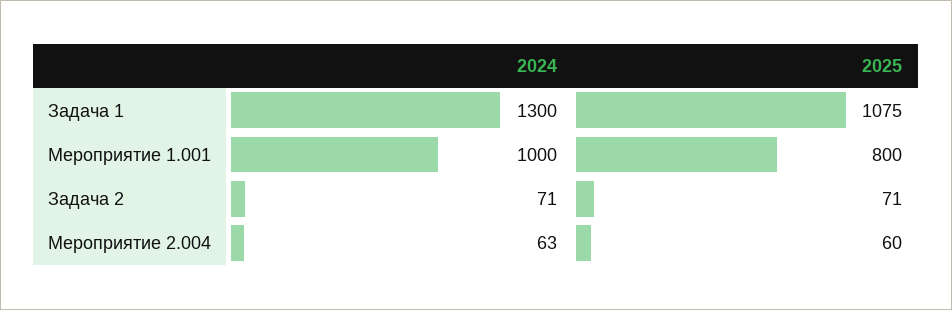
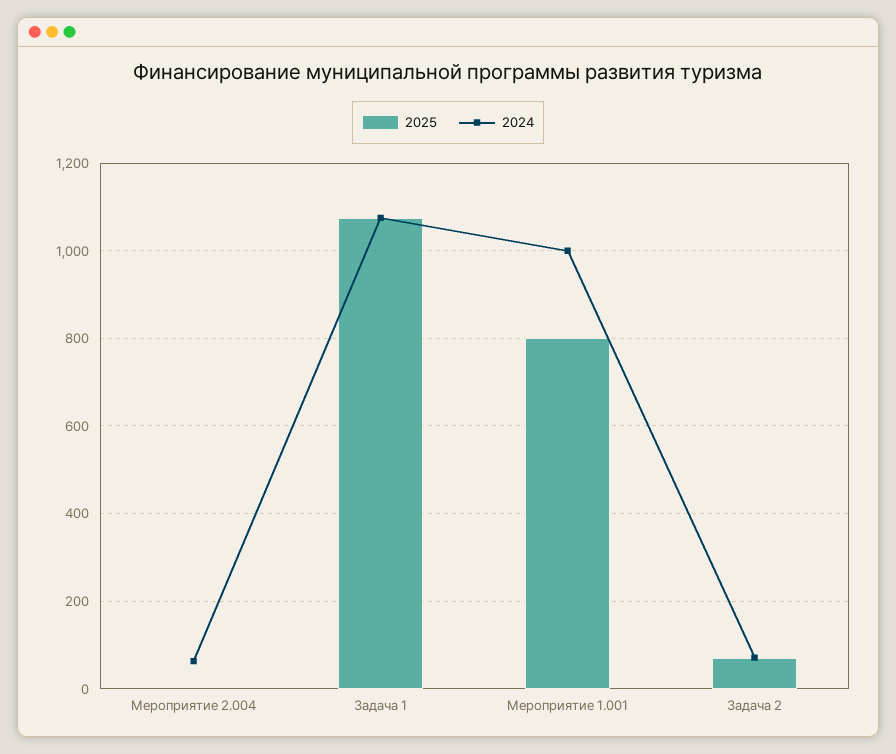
2024, Задача 1: 1300 -> 1080
2025, Мероприятие 2.004: 60 -> 0

